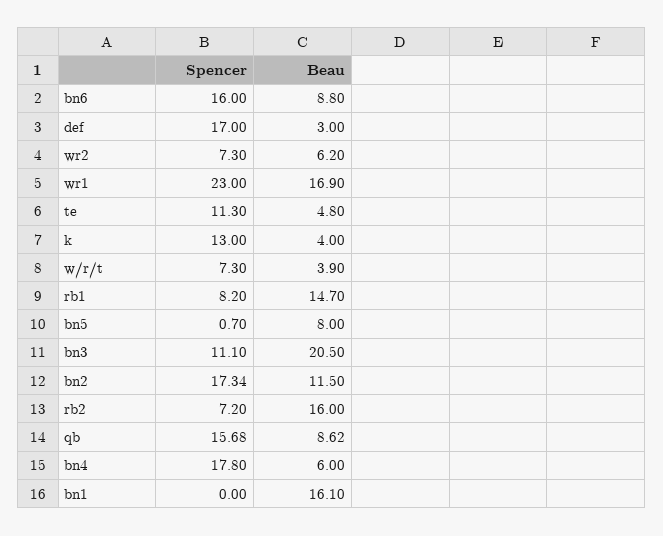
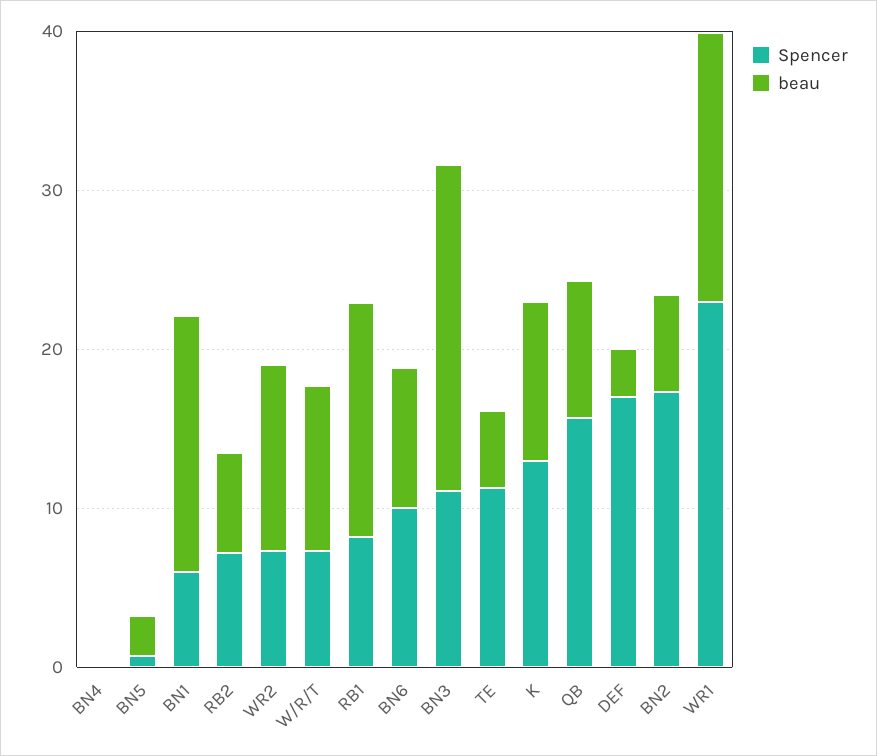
Spencer, bn6: 16 -> 10
Beau, wr2: 6.2 -> 12
Beau, k: 4 -> 10
Beau, w/r/t: 3.9 -> 10
Beau, bn5: 8 -> 2
Beau, bn2: 11.5 -> 6
Beau, rb2: 16 -> 6
Spencer, bn4: 17.8 -> 0
Beau, bn4: 6 -> 0
Spencer, bn1: 0 -> 6

